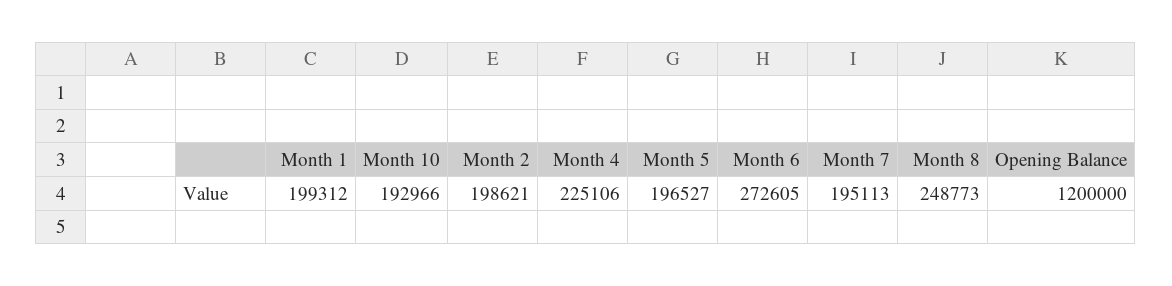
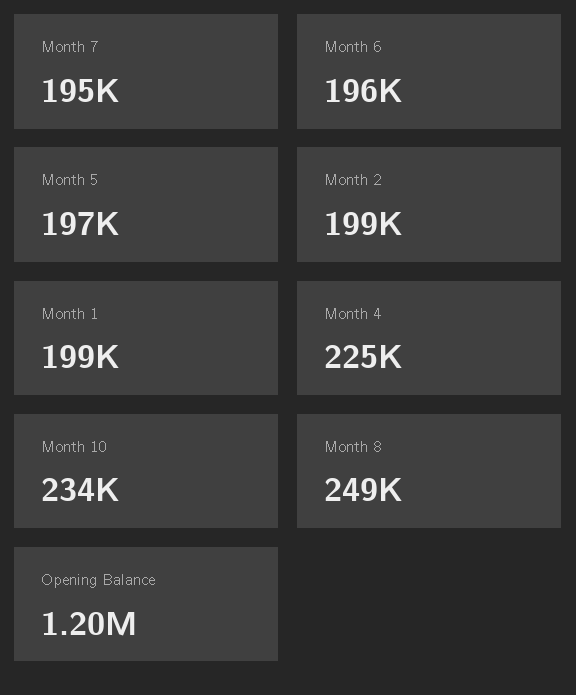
Month 10: 192966 -> 234000
Month 6: 272605 -> 196000

